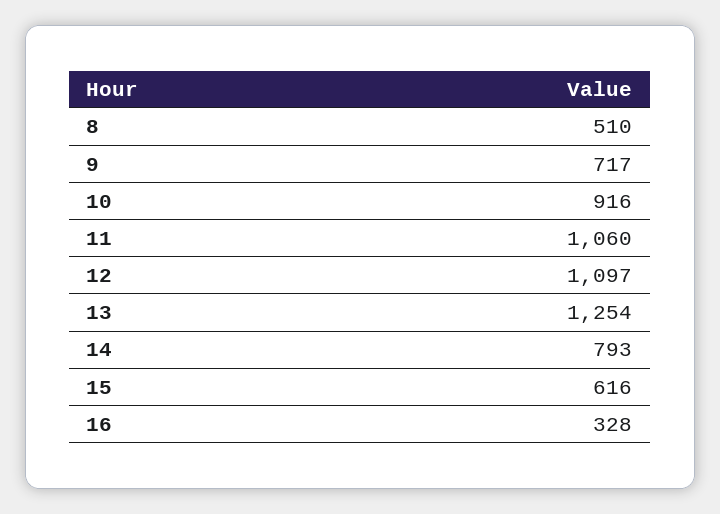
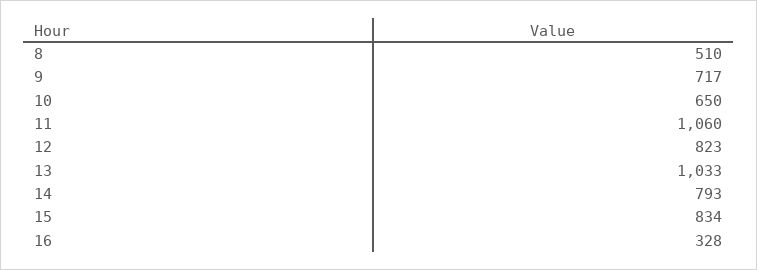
10: 916 -> 650
12: 1097 -> 823
13: 1254 -> 1033
15: 616 -> 834

